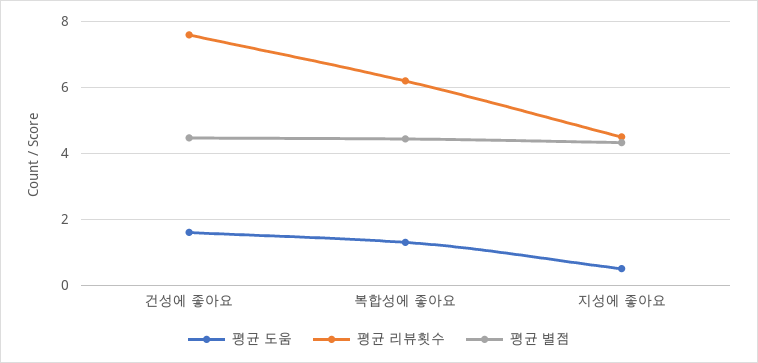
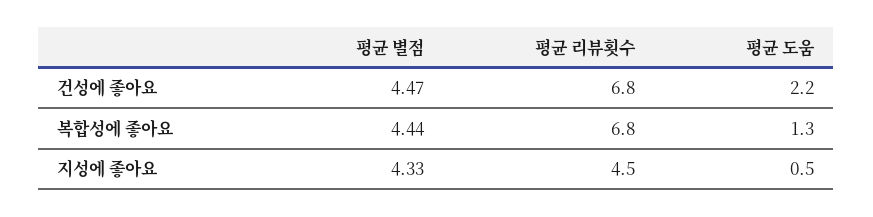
평균 도움, 건성에 좋아요: 1.6 -> 2.2
평균 리뷰횟수, 건성에 좋아요: 7.6 -> 6.8
평균 리뷰횟수, 복합성에 좋아요: 6.2 -> 6.8

